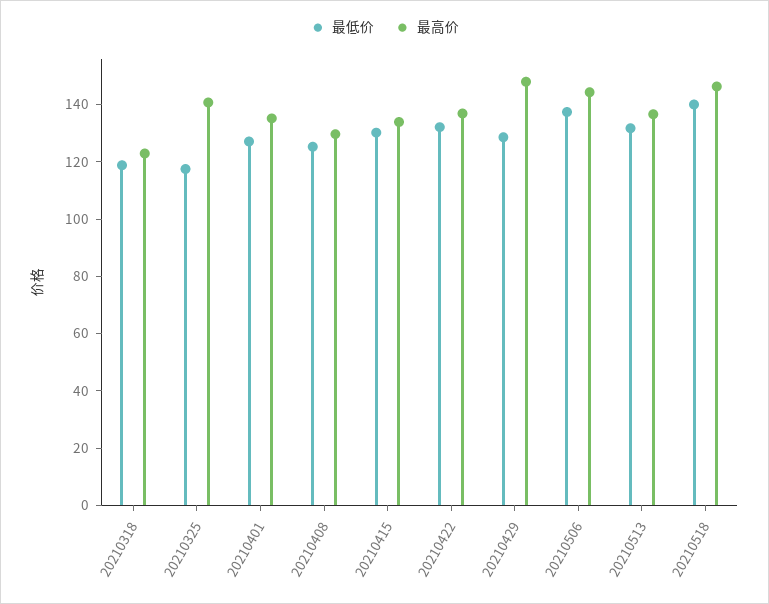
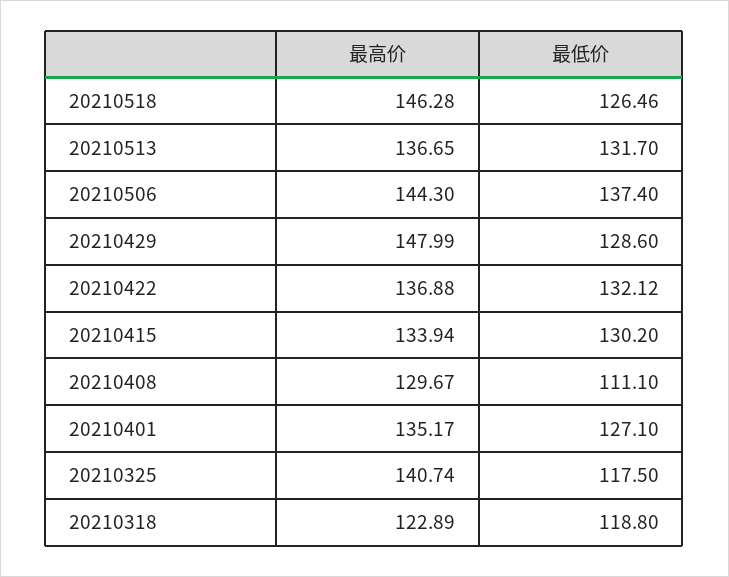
最低价, 20210408: 125 -> 111.1
最低价, 20210518: 140 -> 126.46

